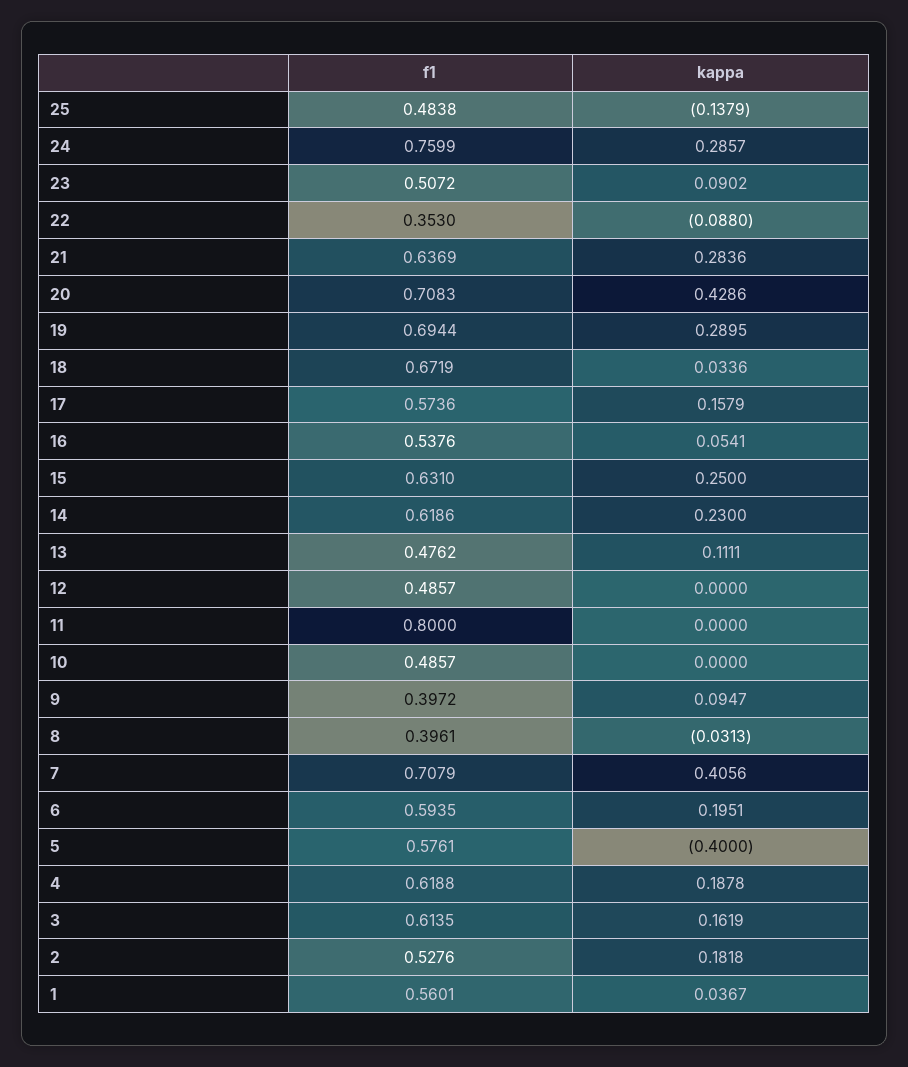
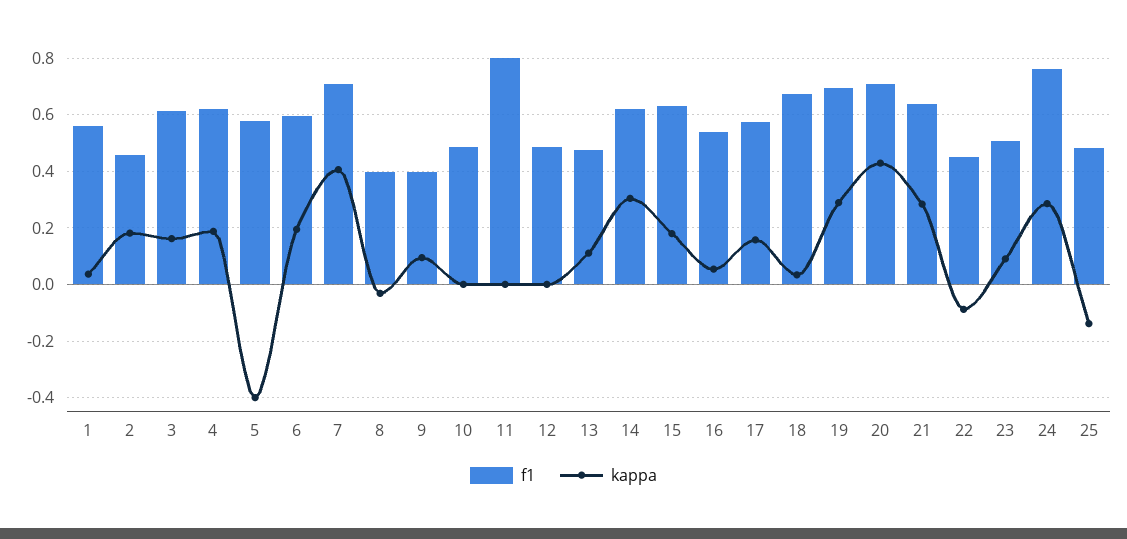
f1, 22: 0.353 -> 0.45
kappa, 15: 0.25 -> 0.175
kappa, 14: 0.23 -> 0.3
f1, 2: 0.5276 -> 0.45

